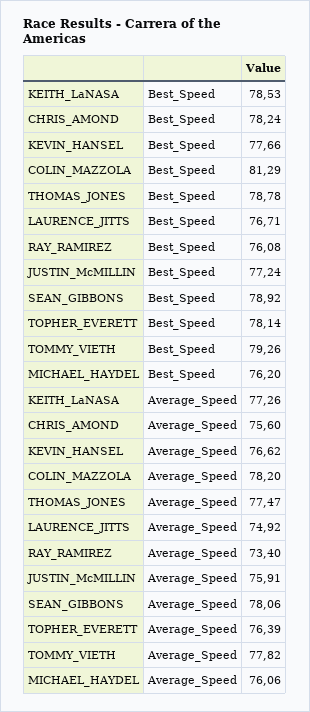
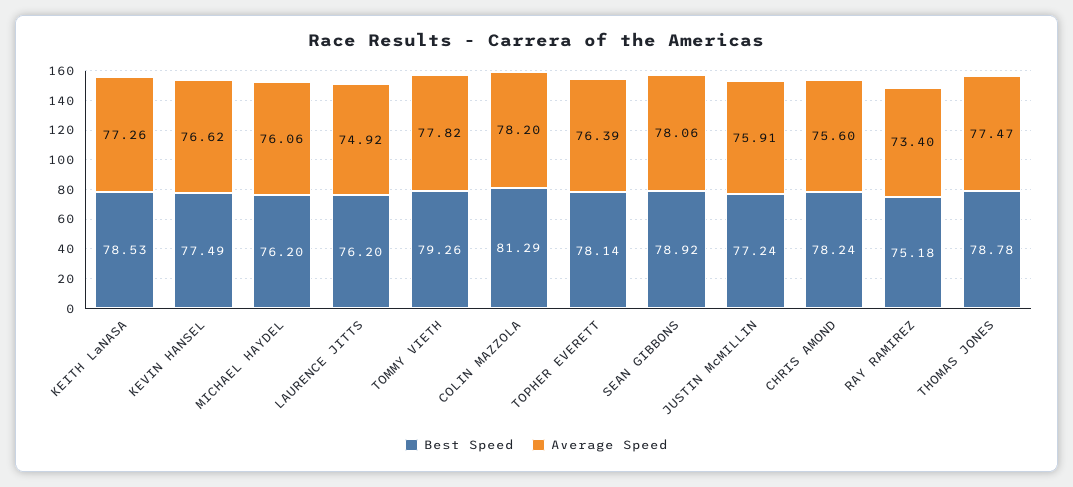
Best_Speed, KEVIN_HANSEL: 77.66 -> 77.49
Best_Speed, LAURENCE_JITTS: 76.71 -> 76.2
Best_Speed, RAY_RAMIREZ: 76.08 -> 75.18

